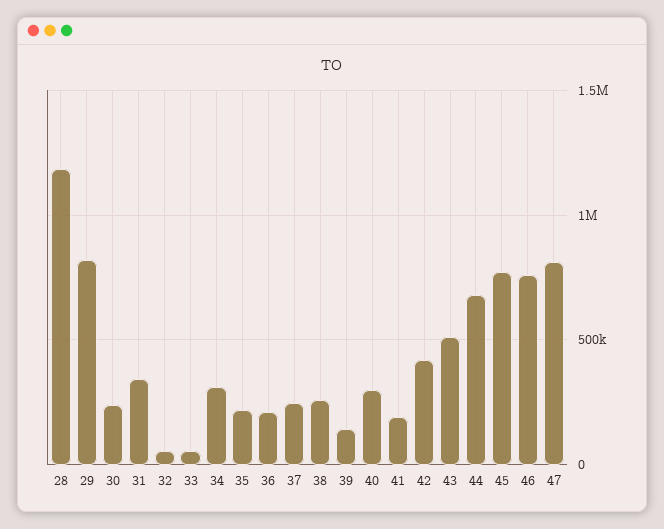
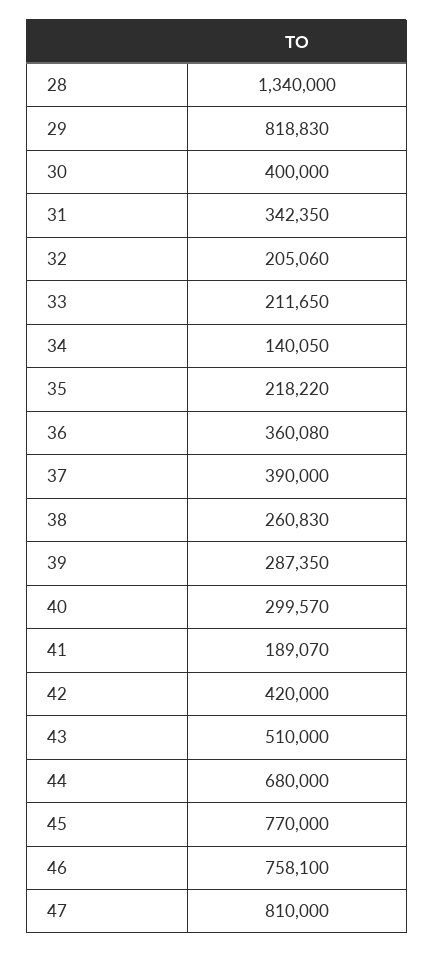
28: 1200000 -> 1340000
30: 250000 -> 400000
32: 50000 -> 205060
33: 50000 -> 211650
34: 300000 -> 140050
36: 200000 -> 360080
37: 250000 -> 390000
39: 150000 -> 287350

